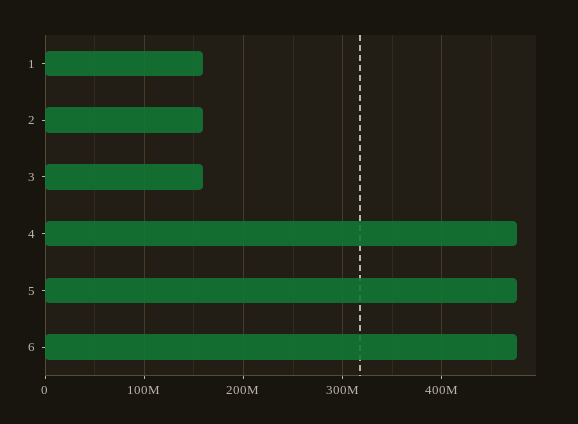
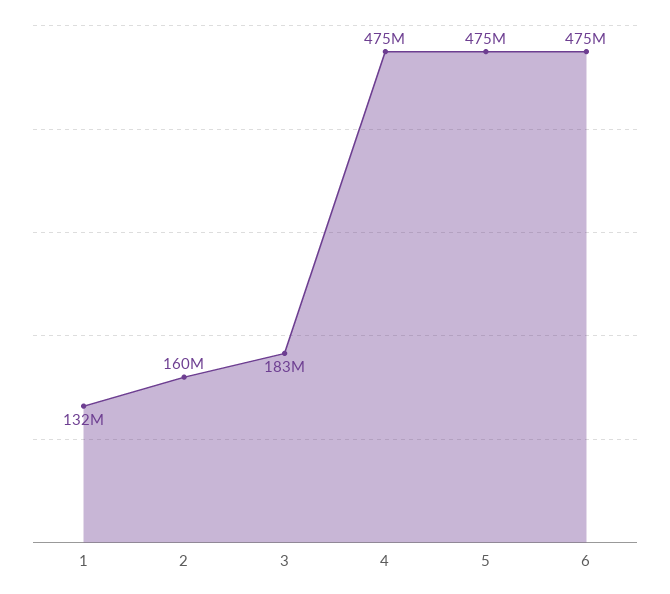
1: 160000000 -> 132000000
3: 160000000 -> 183000000

